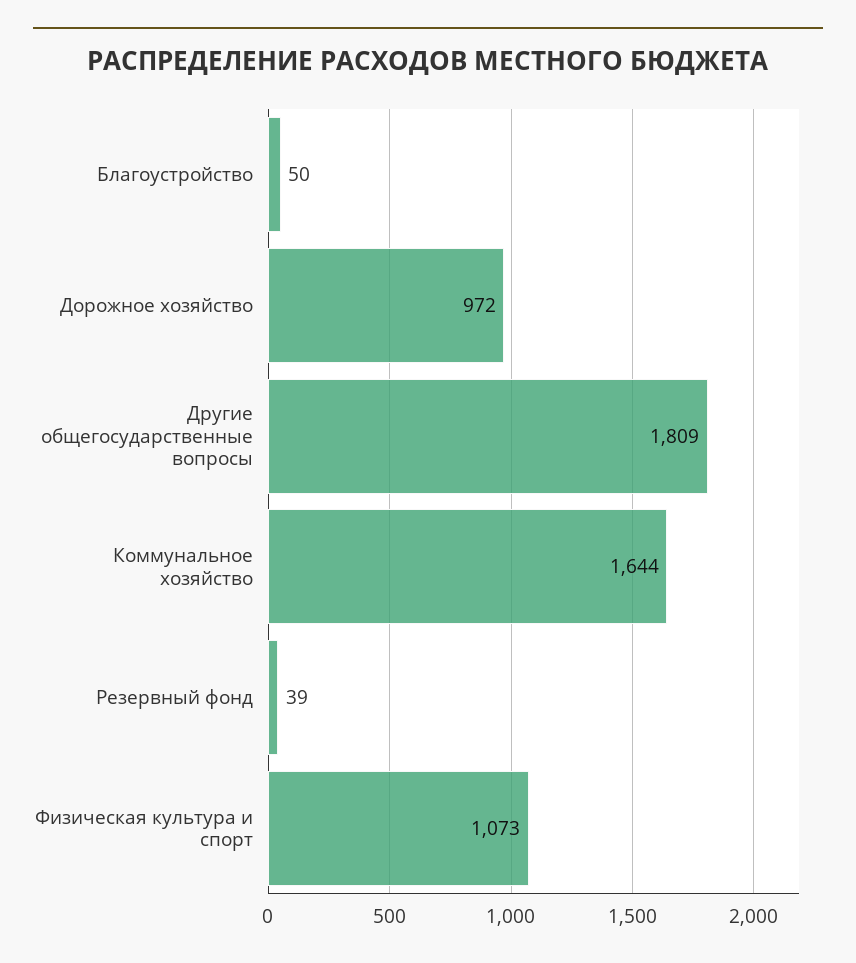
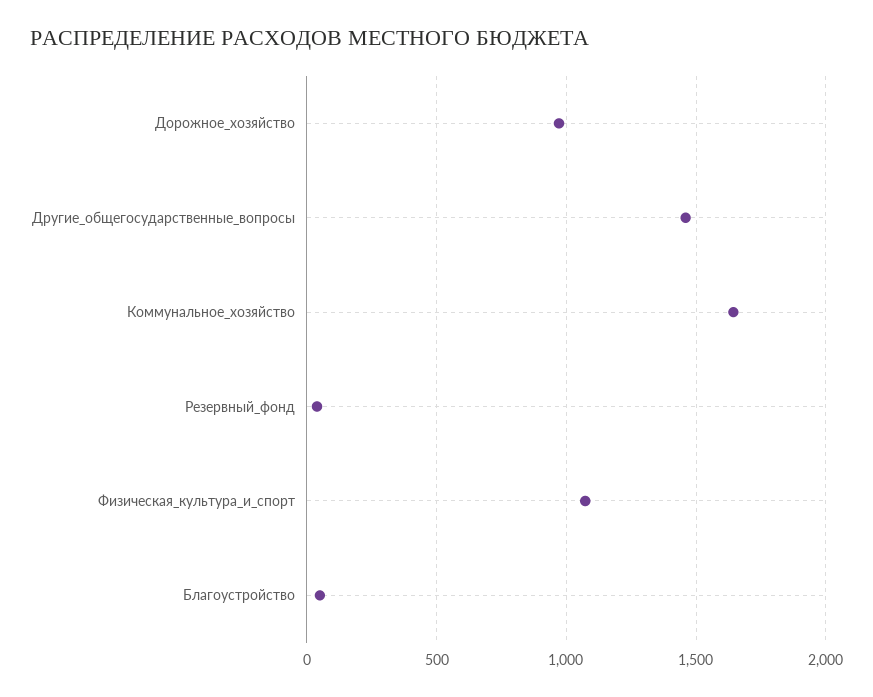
Другие общегосударственные вопросы: 1809 -> 1450

